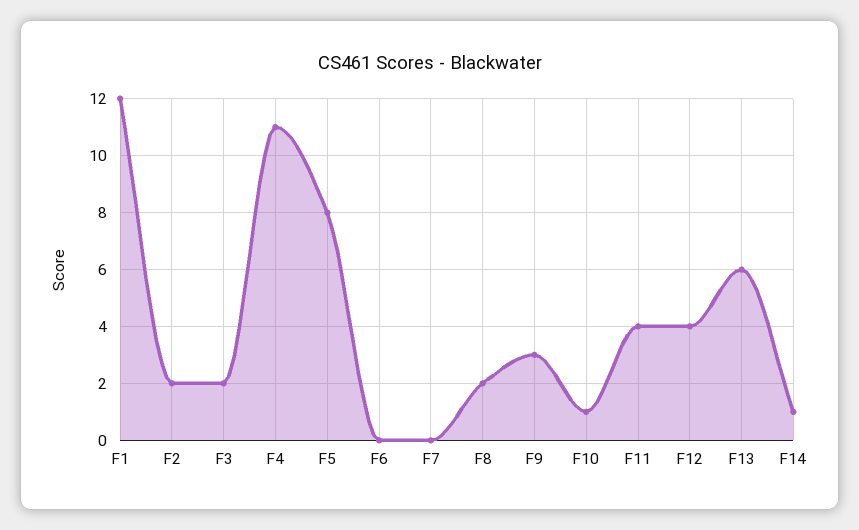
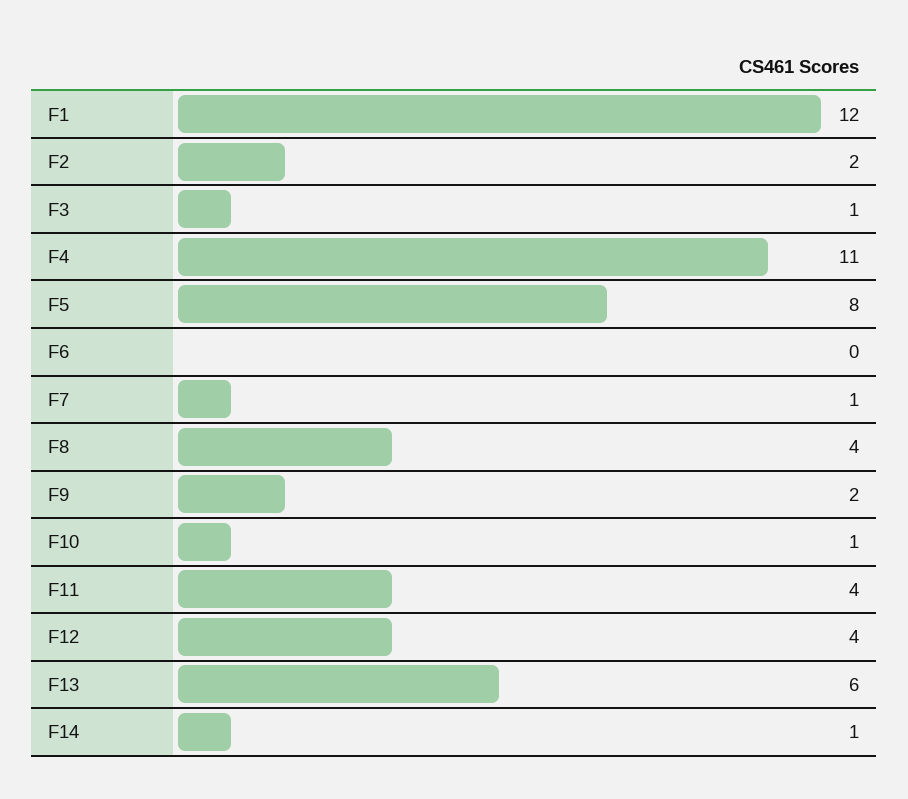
F3: 2 -> 1
F7: 0 -> 1
F8: 2 -> 4
F9: 3 -> 2

